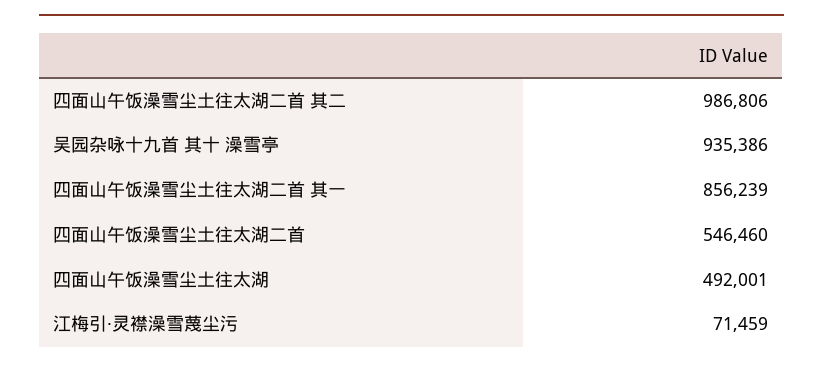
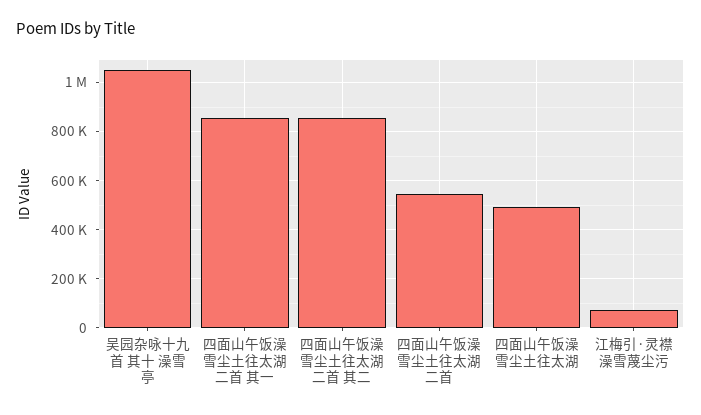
四面山午饭澡雪尘土往太湖二首 其二: 986806 -> 850000
吴园杂咏十九首 其十 澡雪亭: 935386 -> 1050000

